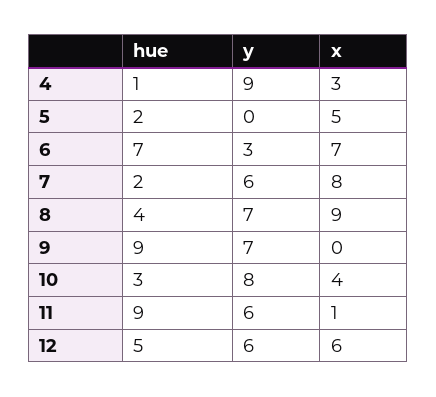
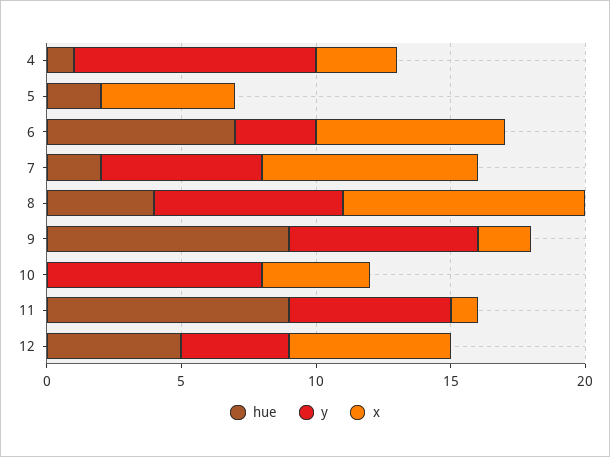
x, 9: 0 -> 2
hue, 10: 3 -> 0
y, 12: 6 -> 4

